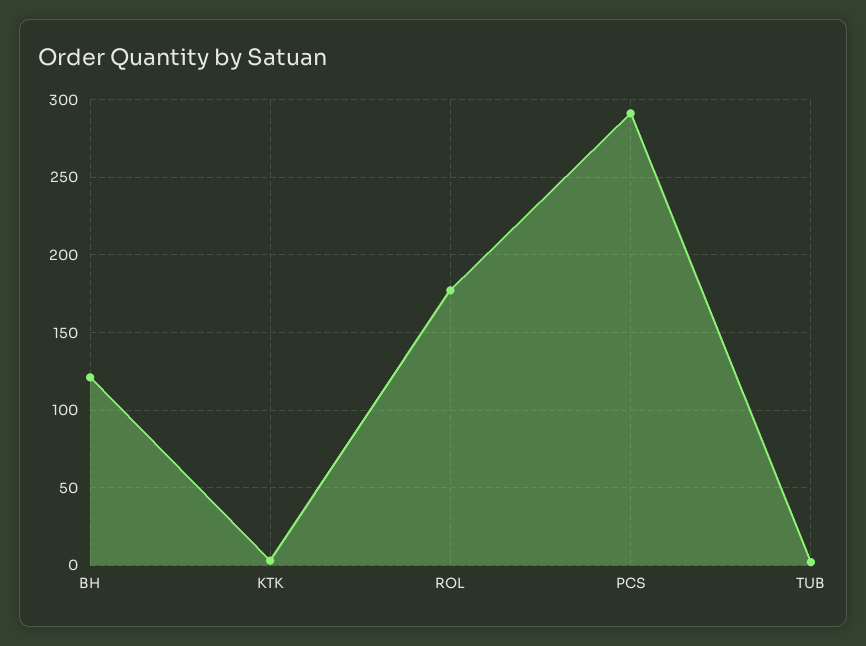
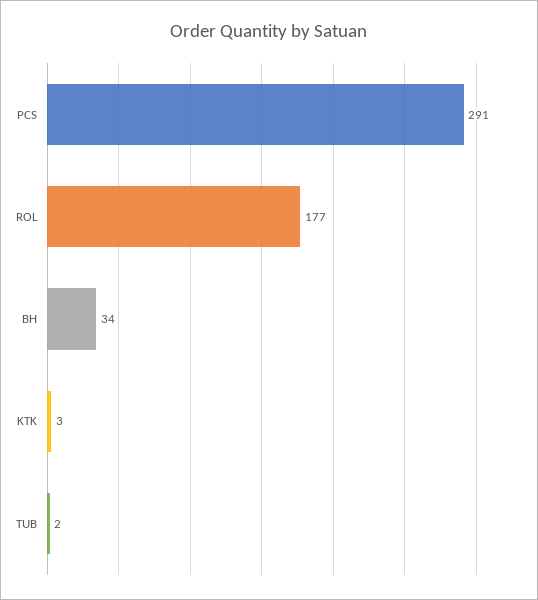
BH: 120 -> 34

